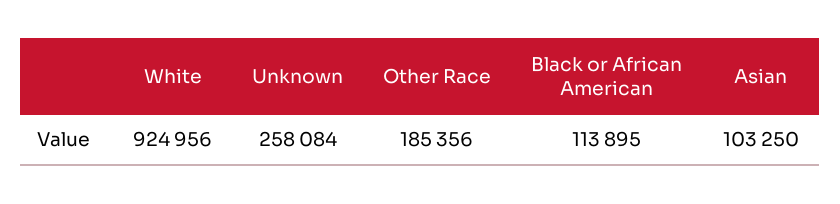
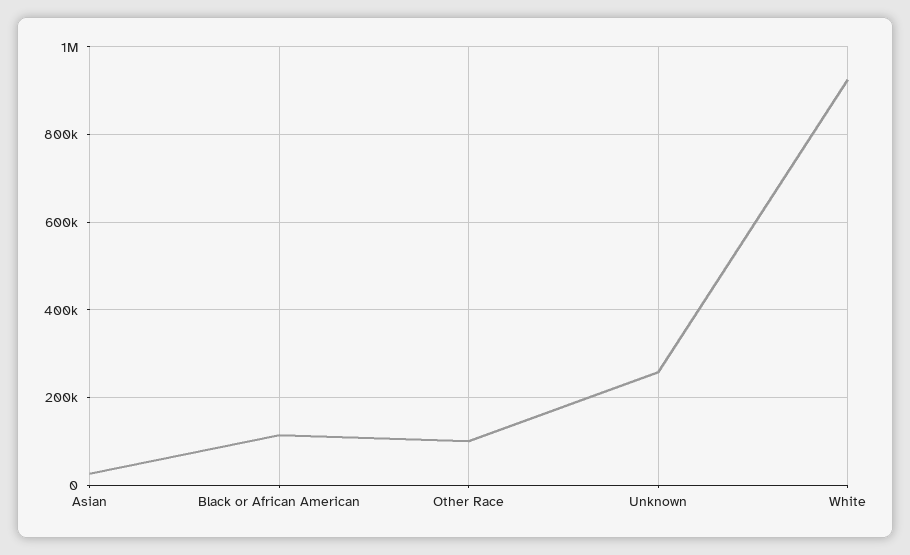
Other Race: 185356 -> 100000
Asian: 103250 -> 20000

